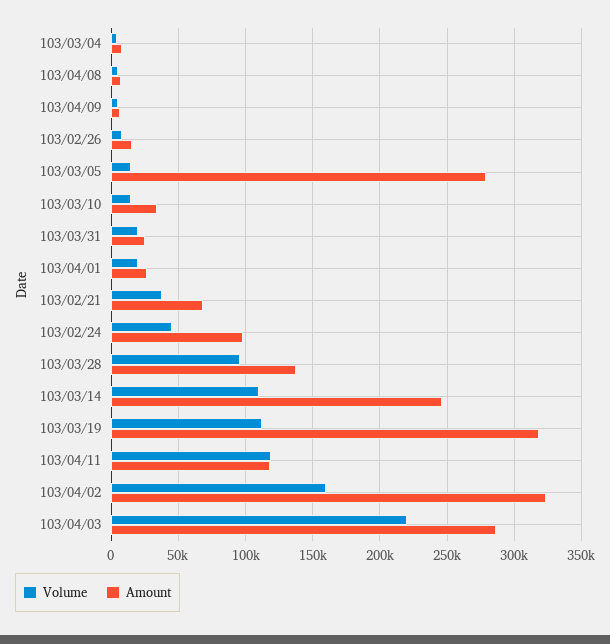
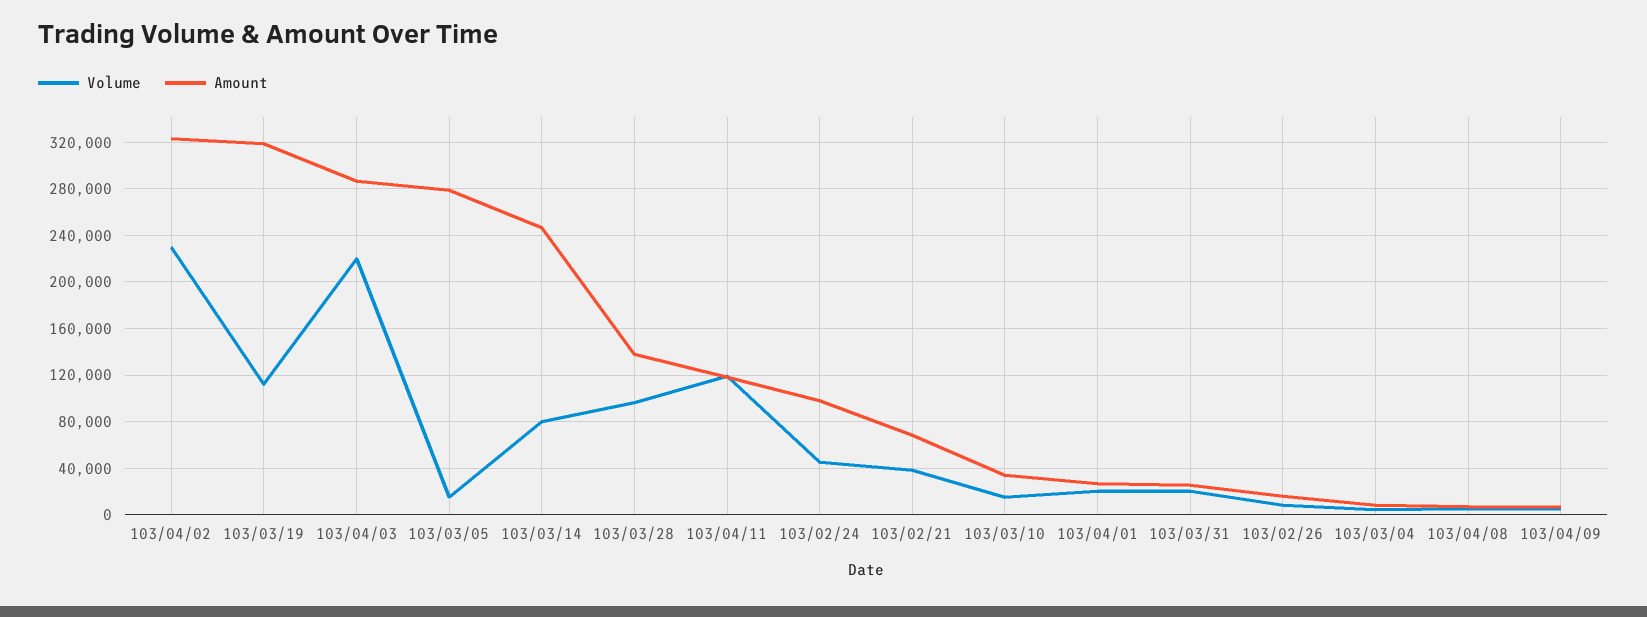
Volume, 103/03/14: 110000 -> 80000
Volume, 103/04/02: 160000 -> 230000

